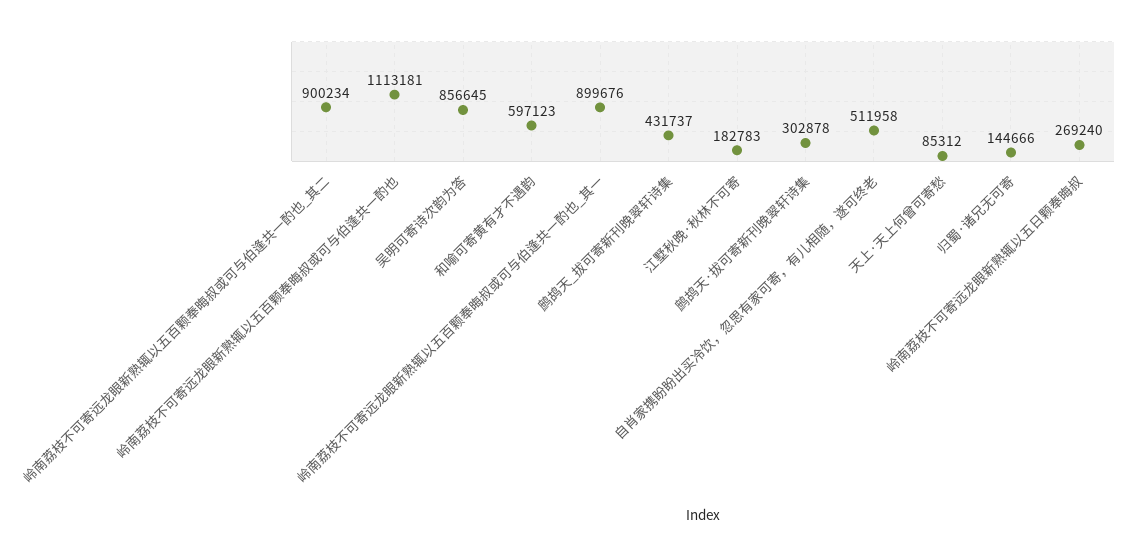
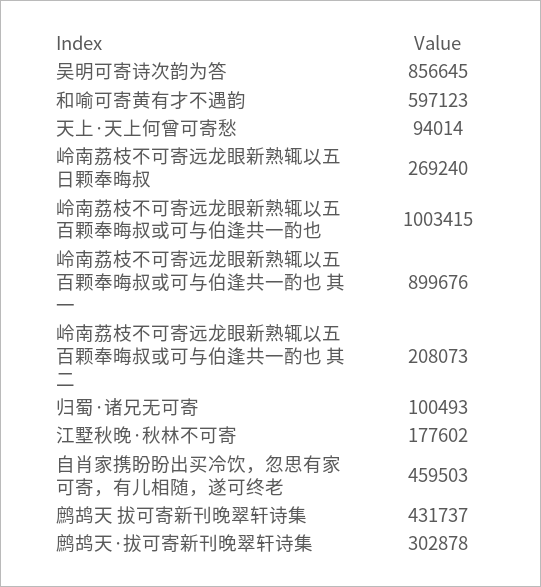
岭南荔枝不可寄远龙眼新熟辄以五百颗奉晦叔或可与伯逢共一酌也_其二: 900234 -> 208073
岭南荔枝不可寄远龙眼新熟辄以五百颗奉晦叔或可与伯逢共一酌也: 1113181 -> 1003415
江墅秋晚·秋林不可寄: 182783 -> 177602
自肖家携盼盼出买冷饮，忽思有家可寄，有儿相随，遂可终老: 511958 -> 459503
天上·天上何曾可寄愁: 85312 -> 94014
归蜀·诸兄无可寄: 144666 -> 100493

